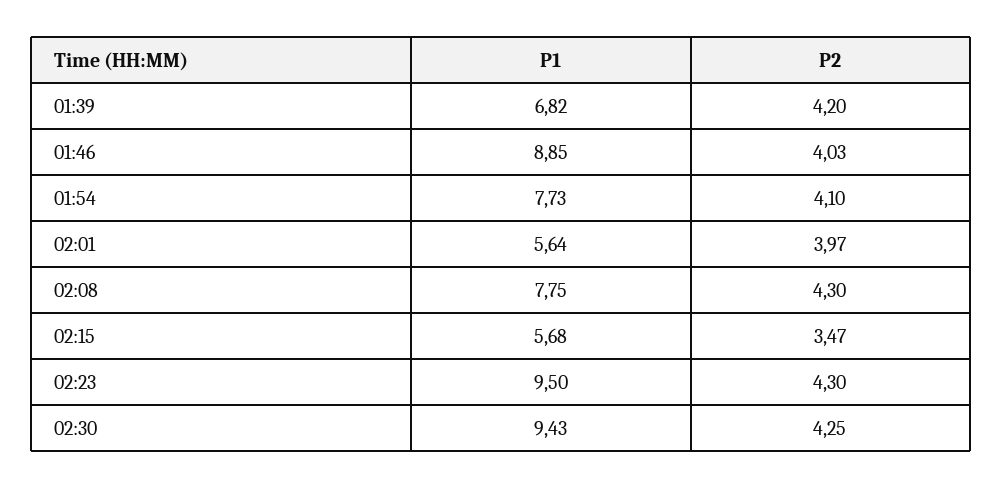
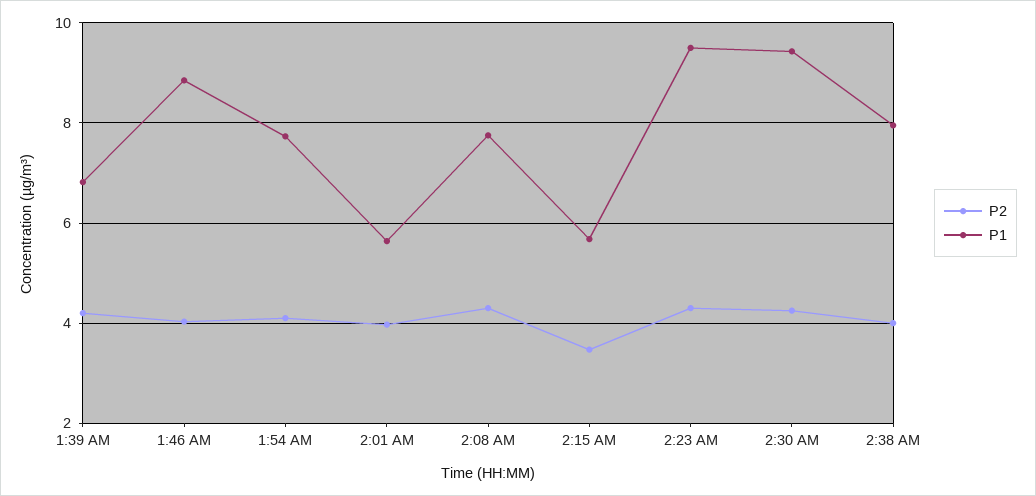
P2, 2:38 AM: none -> 4
P1, 2:38 AM: none -> 8

